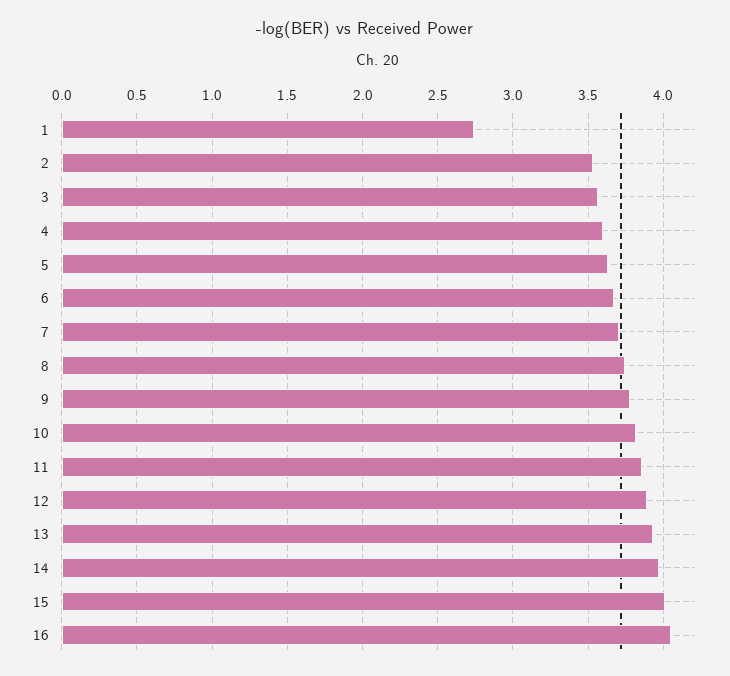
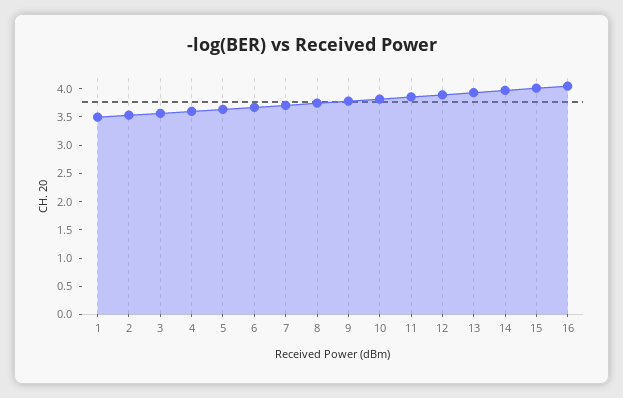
1: 2.75 -> 3.5

